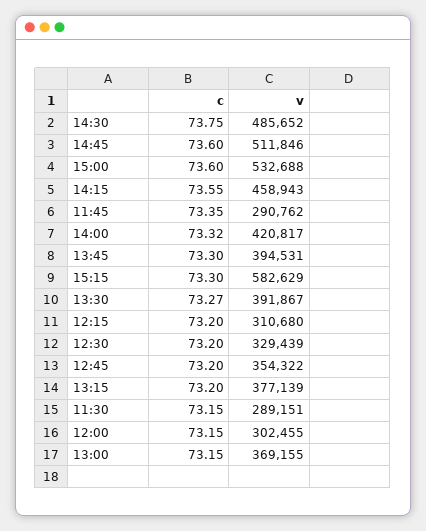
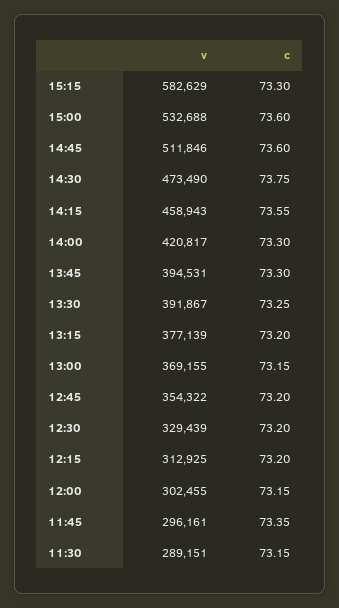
v, 14:30: 485652 -> 473490
v, 11:45: 290762 -> 296161
c, 14:00: 73.32 -> 73.3
c, 13:30: 73.27 -> 73.25
v, 12:15: 310680 -> 312925

